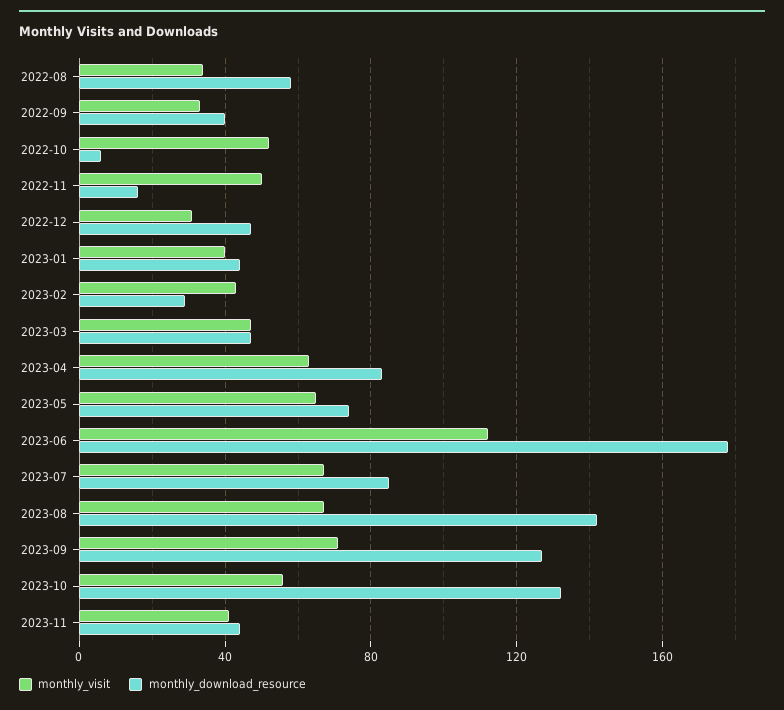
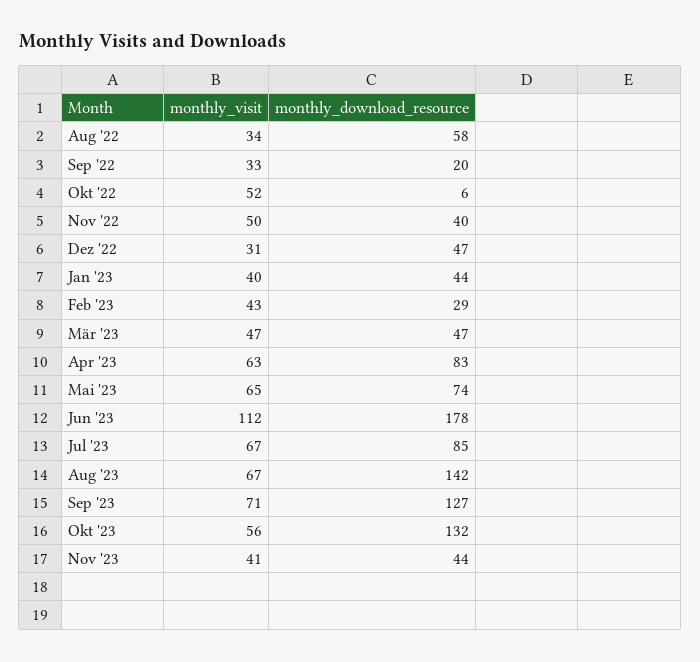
monthly_download_resource, 2022-09: 40 -> 20
monthly_download_resource, 2022-11: 15 -> 40

